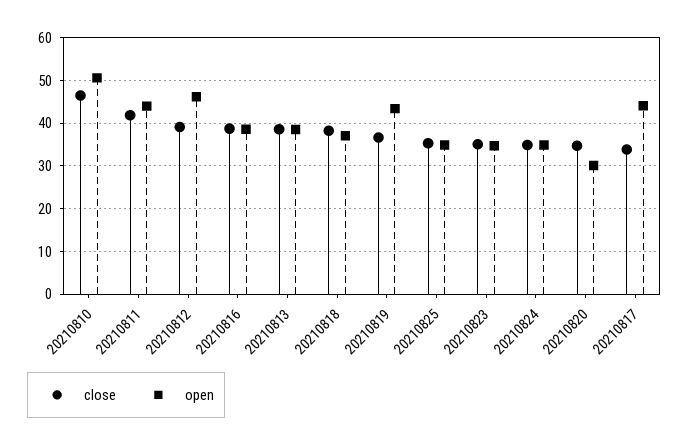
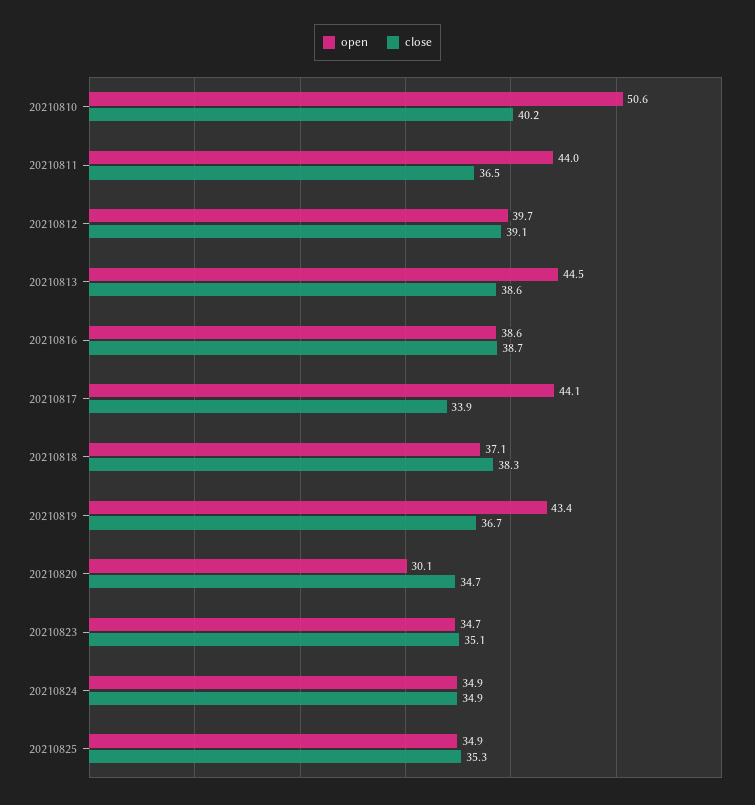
close, 20210810: 46 -> 40.2
close, 20210811: 42 -> 36.5
open, 20210812: 46 -> 39.7
open, 20210813: 38 -> 44.5

